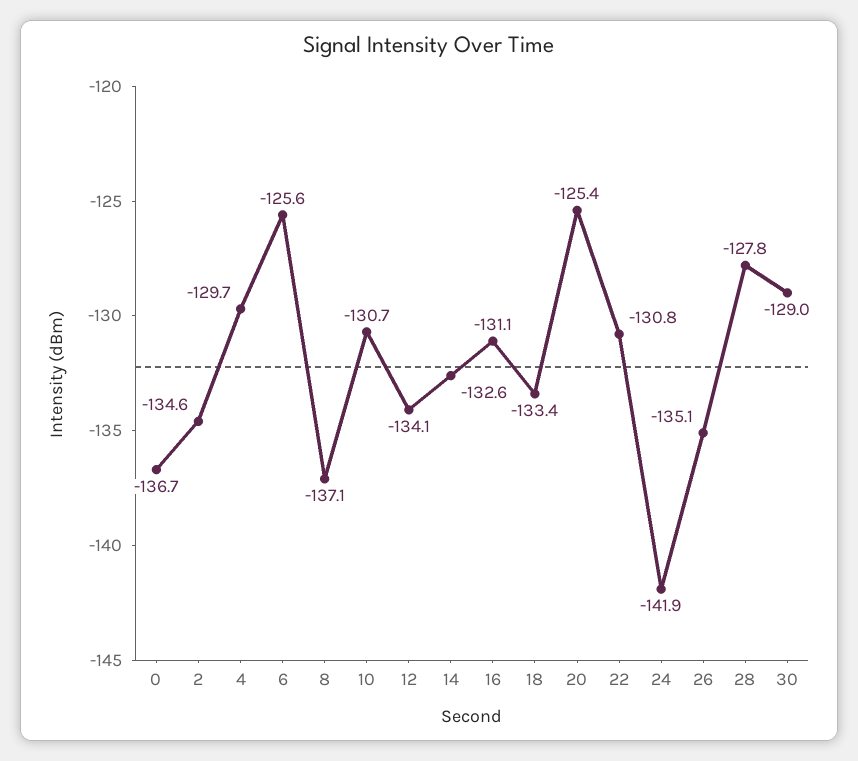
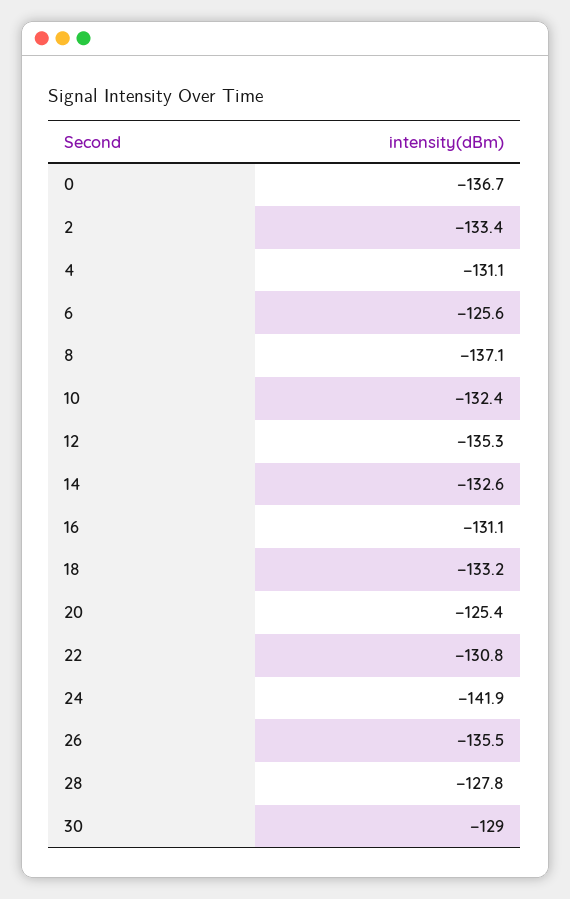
2: -134.6 -> -133.4
4: -129.7 -> -131.1
10: -130.7 -> -132.4
12: -134.1 -> -135.3
18: -133.4 -> -133.2
26: -135.1 -> -135.5

